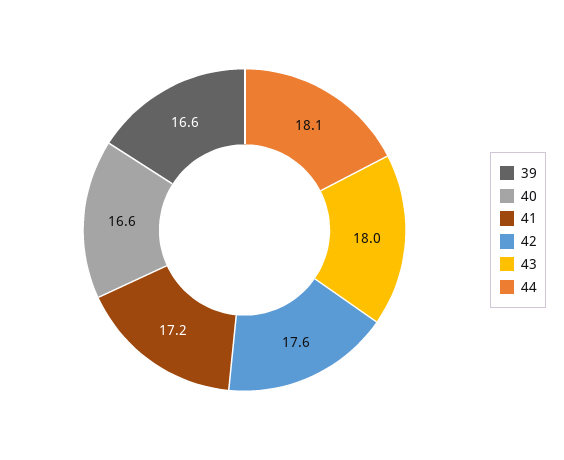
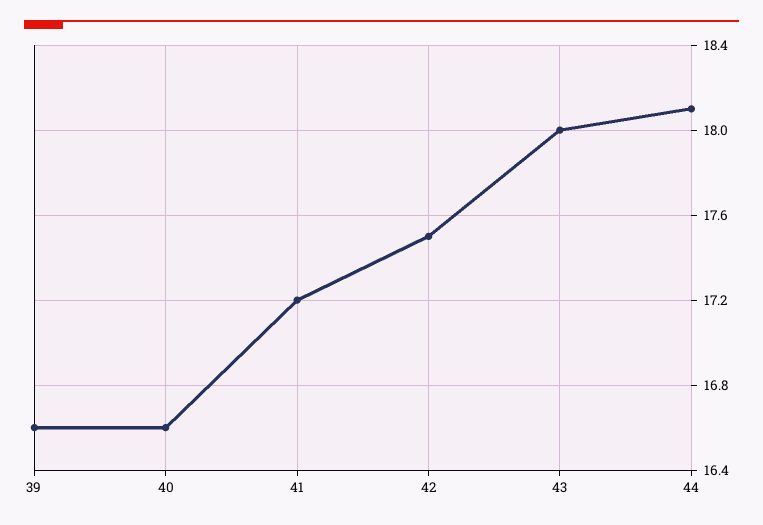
42: 17.6 -> 17.5

